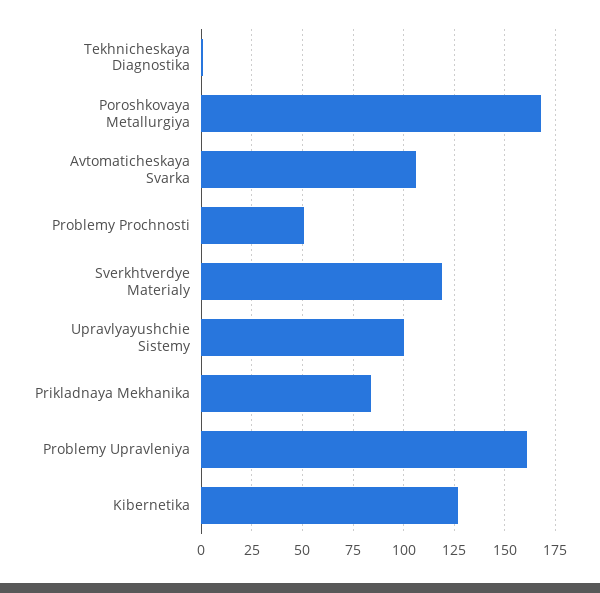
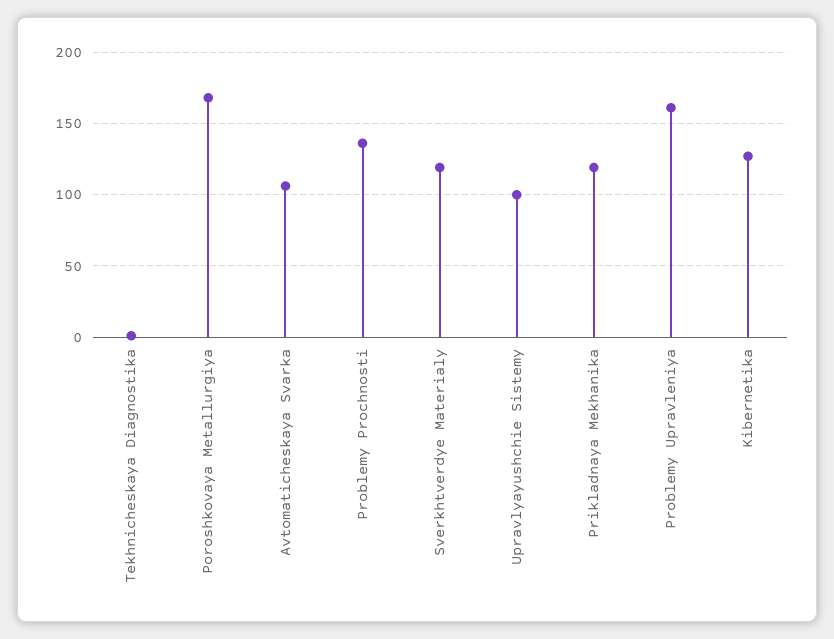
Problemy Prochnosti: 50 -> 135
Prikladnaya Mekhanika: 85 -> 120

